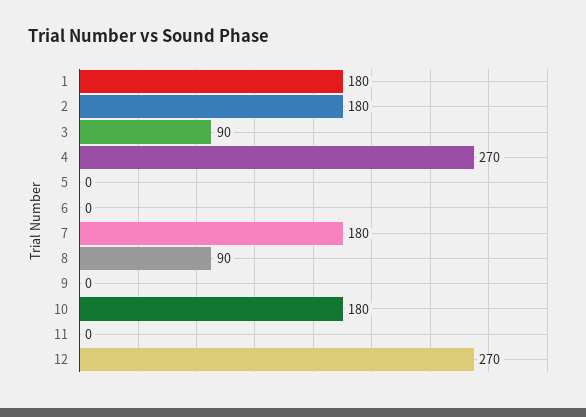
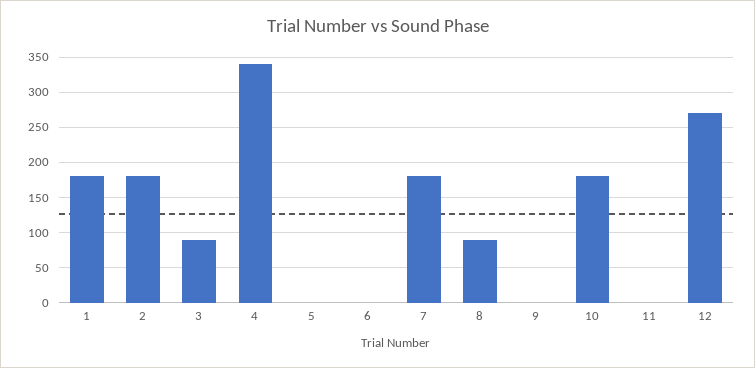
4: 270 -> 340

